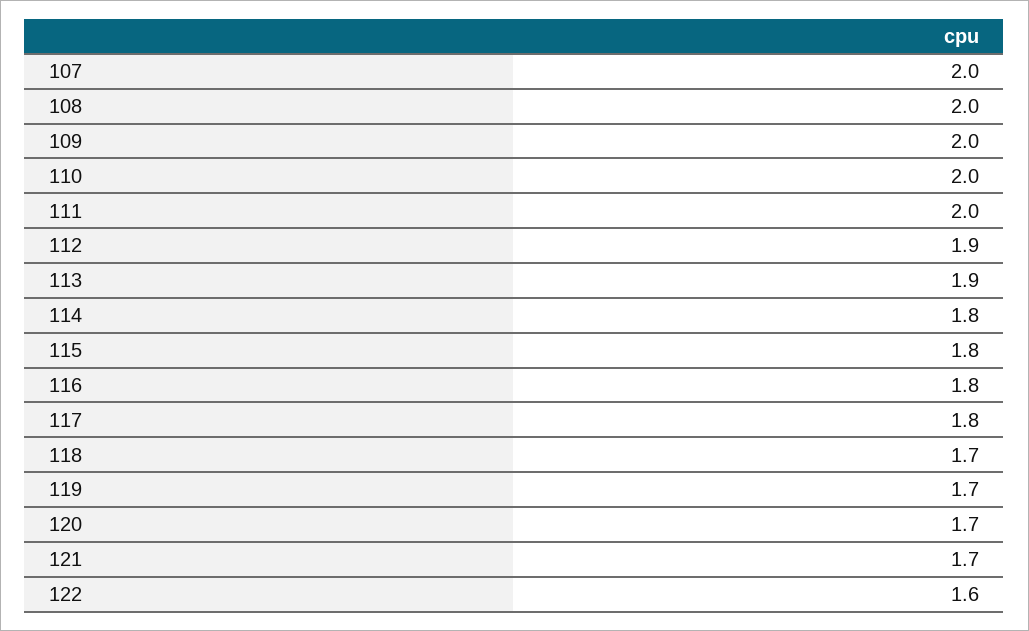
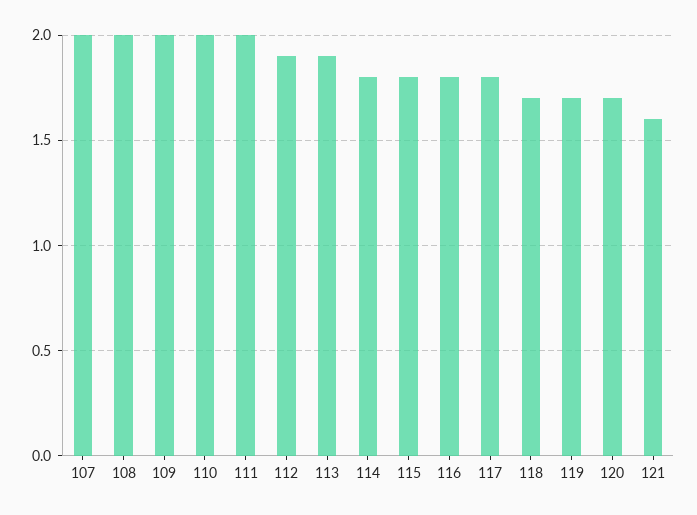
121: 1.7 -> 1.6
122: 1.6 -> none

